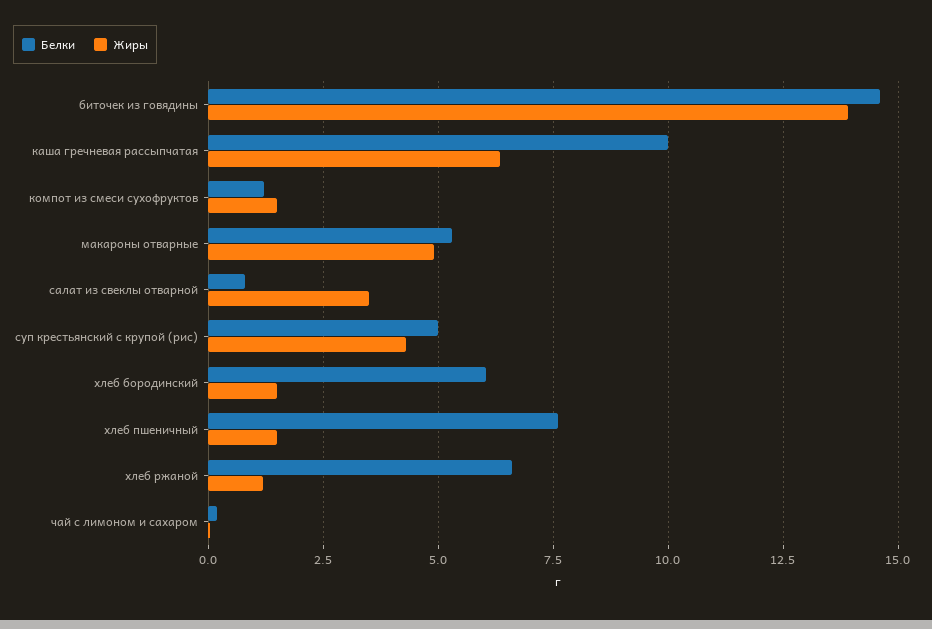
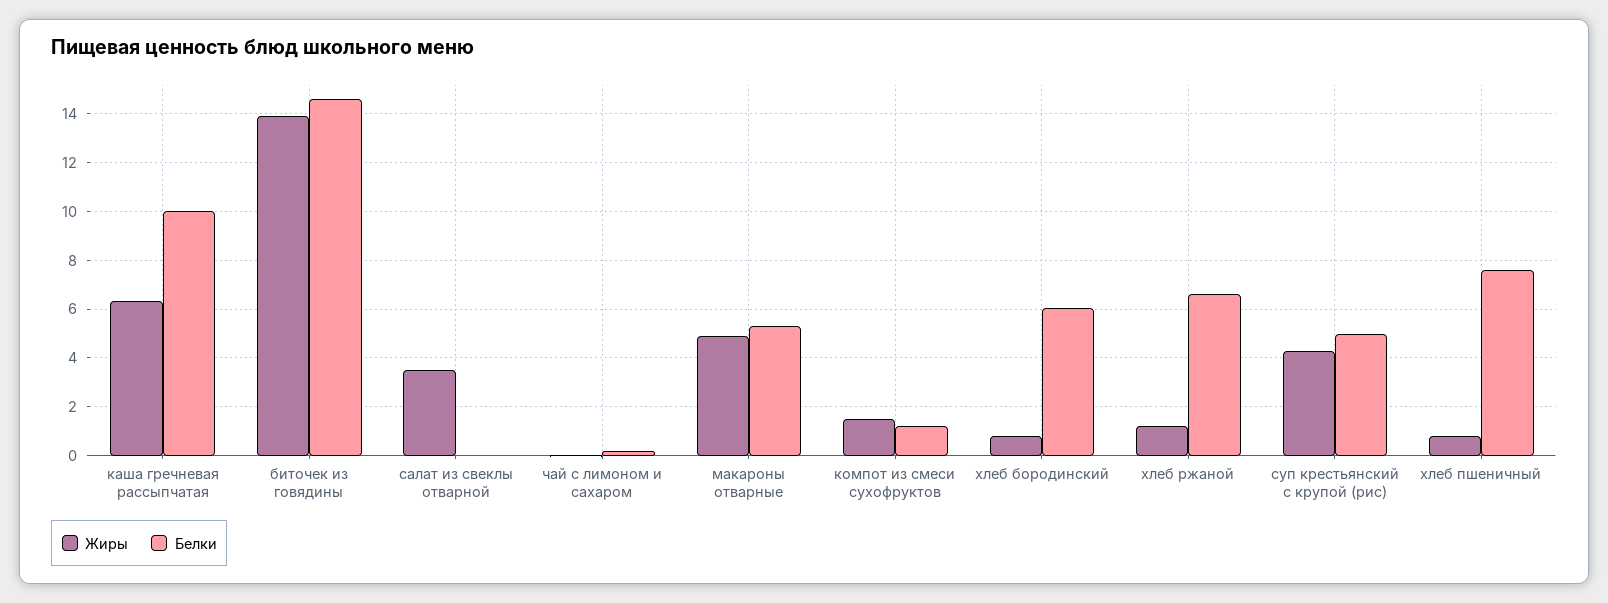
Белки, салат из свеклы отварной: 0.75 -> 0
Жиры, хлеб бородинский: 1.5 -> 0.75
Жиры, хлеб пшеничный: 1.5 -> 0.75

